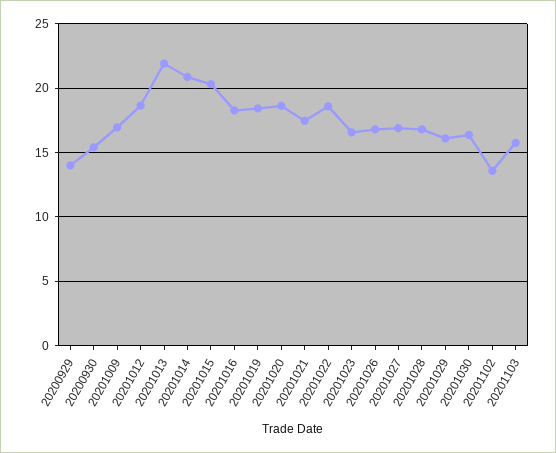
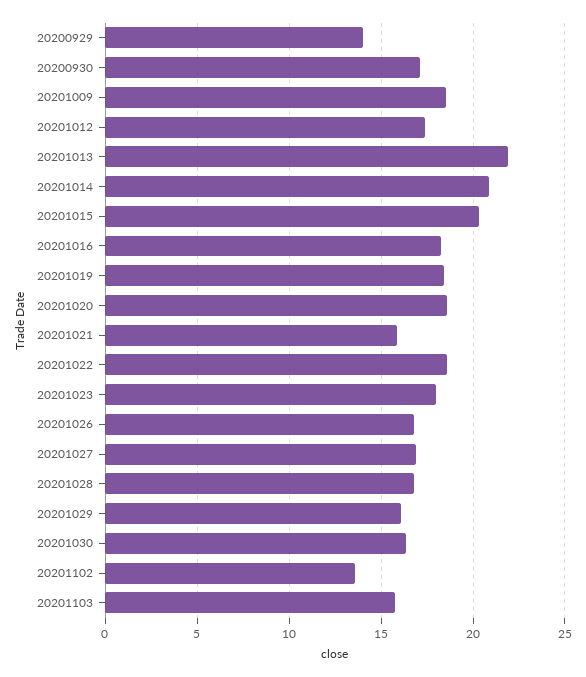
20200930: 15.5 -> 17
20201009: 17 -> 18.5
20201012: 18.5 -> 17.5
20201021: 17.5 -> 16
20201023: 16.5 -> 18

